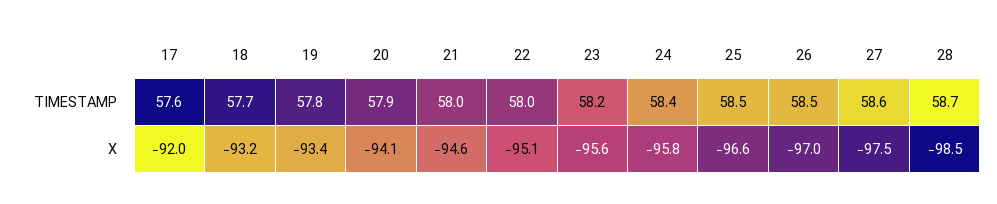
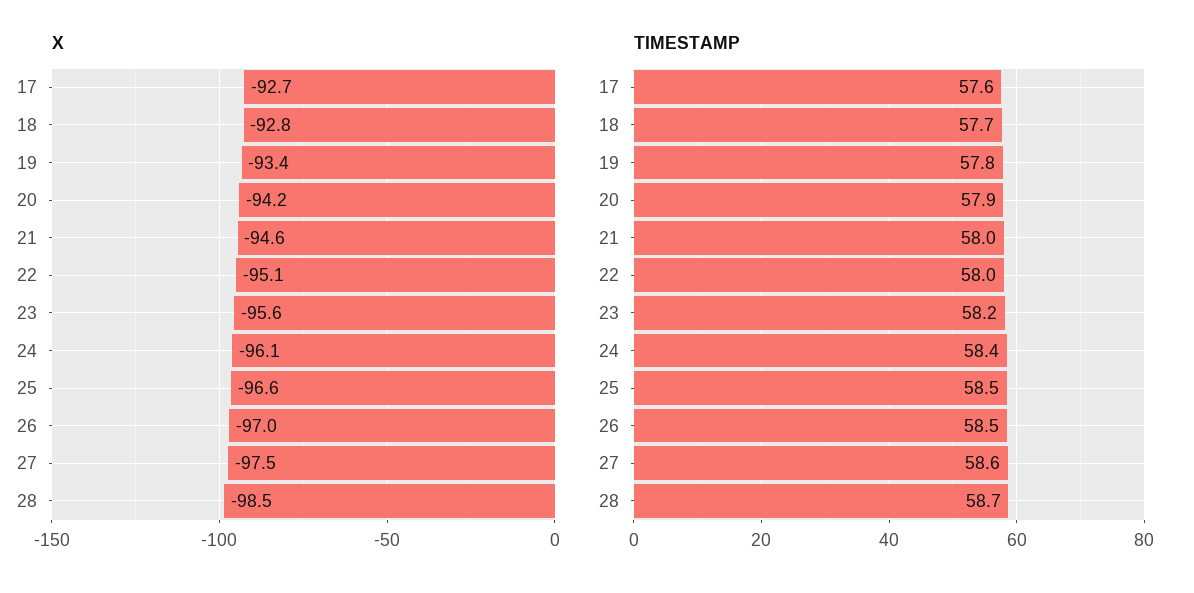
X, 17: -92 -> -92.7
X, 18: -93.2 -> -92.8
X, 20: -94.1 -> -94.2
X, 24: -95.8 -> -96.1

